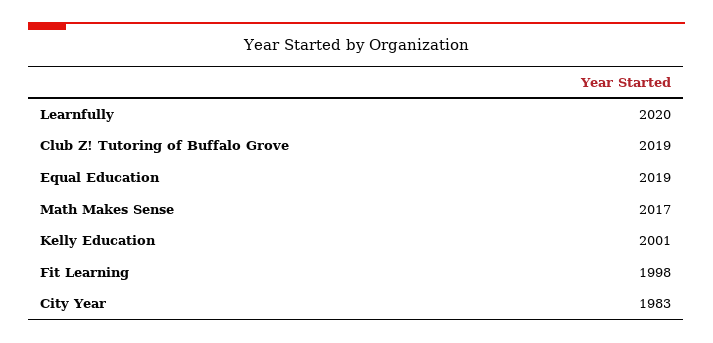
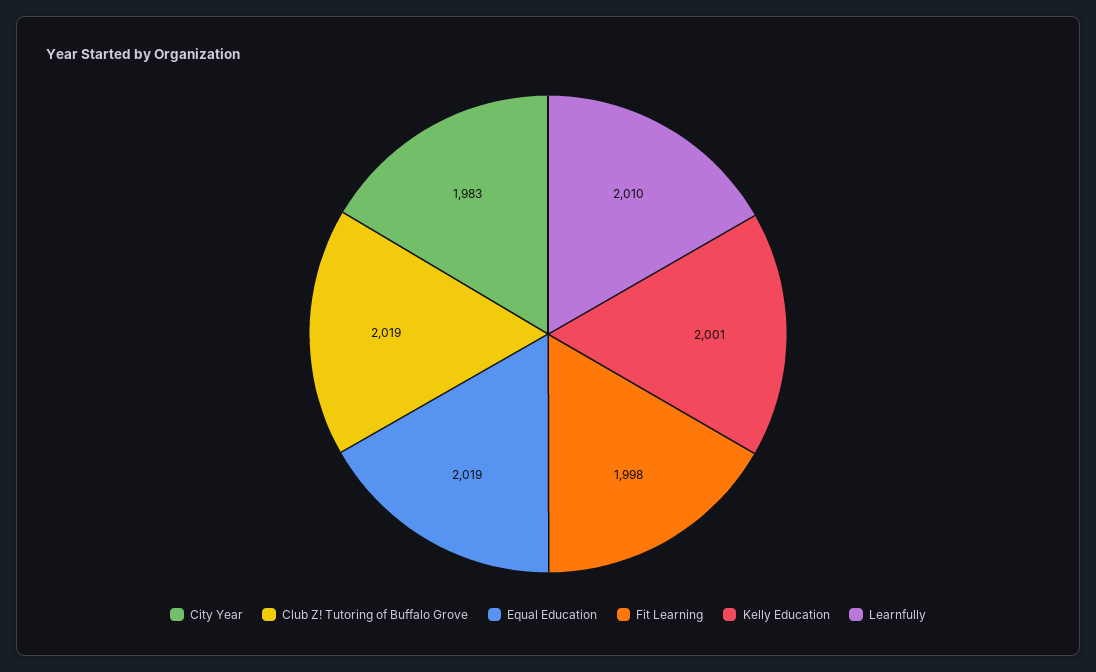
Learnfully: 2020 -> 2010
Math Makes Sense: 2017 -> none

